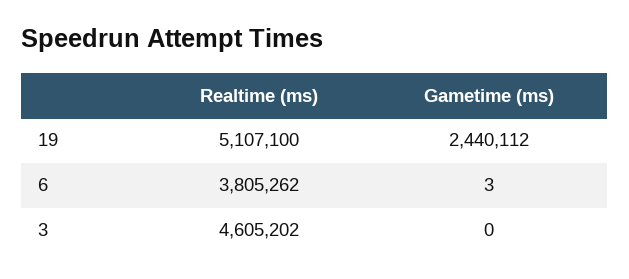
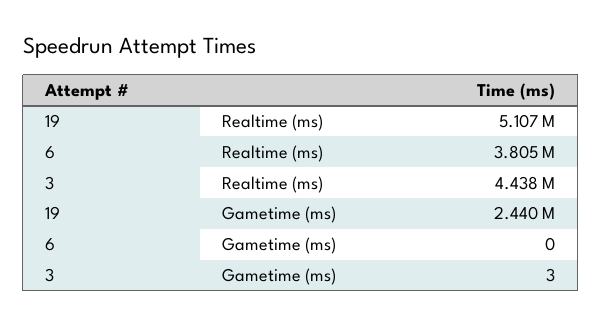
Gametime (ms), 6: 3 -> 0
Realtime (ms), 3: 4605202 -> 4438000
Gametime (ms), 3: 0 -> 3

